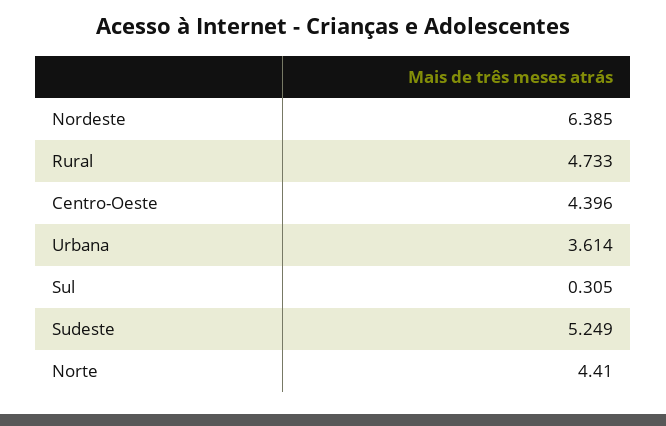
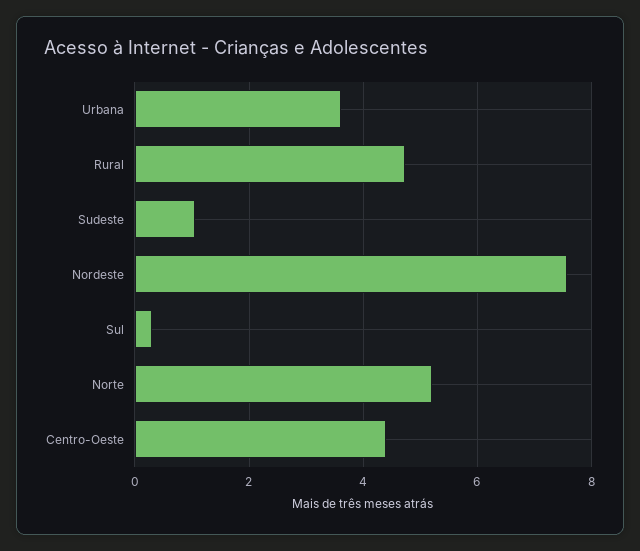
Nordeste: 6.385 -> 7.6
Sudeste: 5.249 -> 1
Norte: 4.41 -> 5.2

